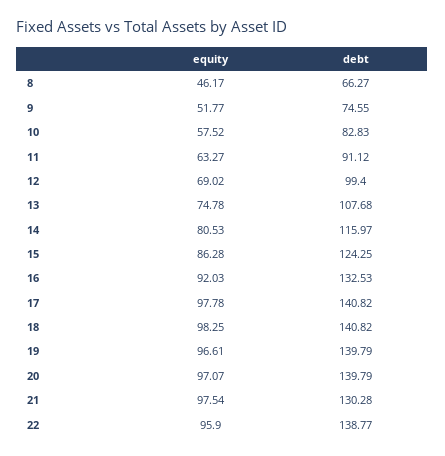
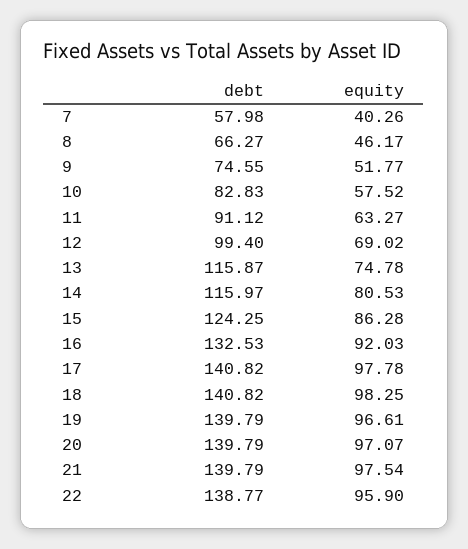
debt, 13: 107.68 -> 115.87
debt, 21: 130.28 -> 139.79
debt, 7: none -> 57.98
equity, 7: none -> 40.26

